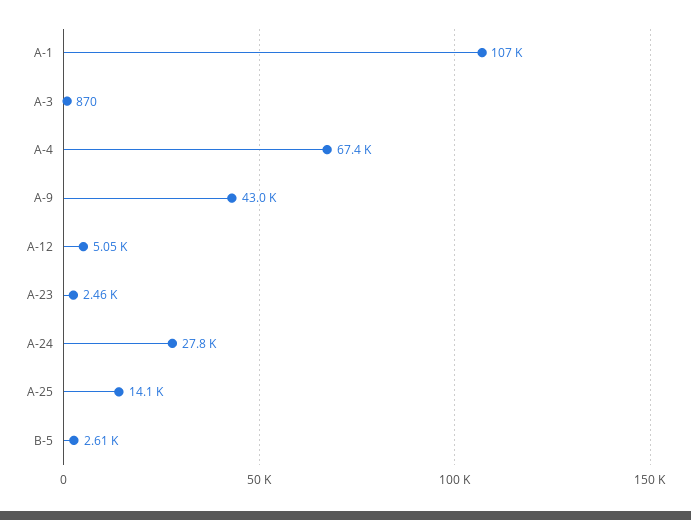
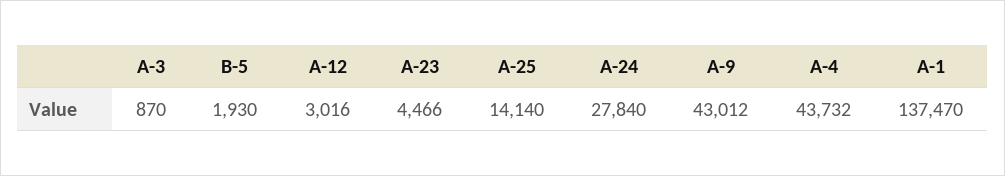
A-1: 107000 -> 137470
A-4: 67400 -> 43732
A-12: 5050 -> 3016
A-23: 2460 -> 4466
B-5: 2610 -> 1930

